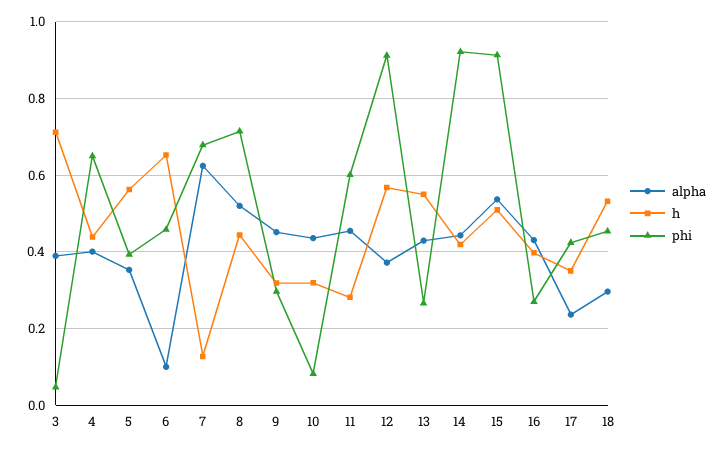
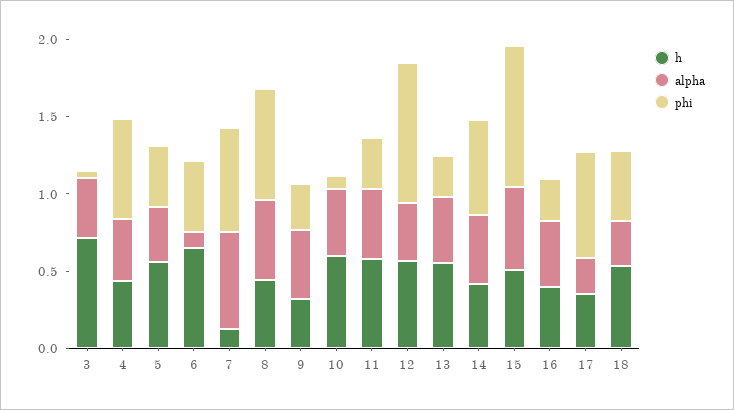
h, 10: 0.32 -> 0.6
h, 11: 0.28 -> 0.6
phi, 11: 0.6 -> 0.3
phi, 14: 0.92 -> 0.6
phi, 17: 0.42 -> 0.7

